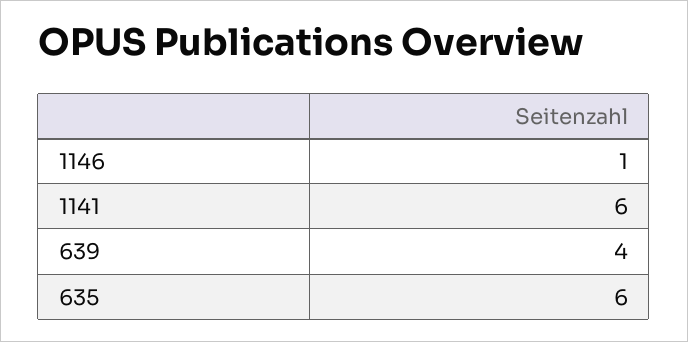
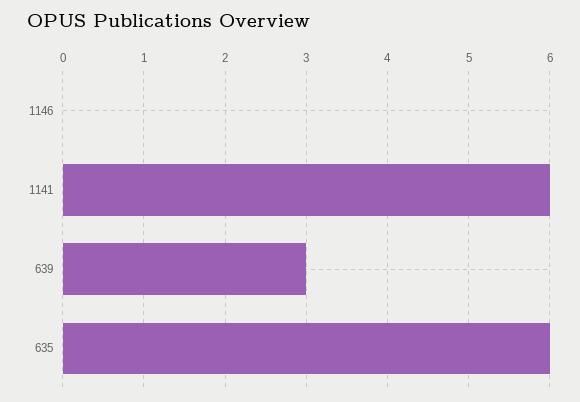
1146: 1 -> 0
639: 4 -> 3

